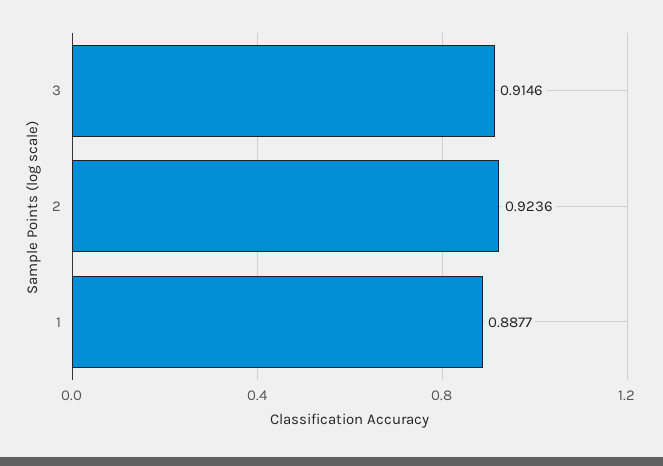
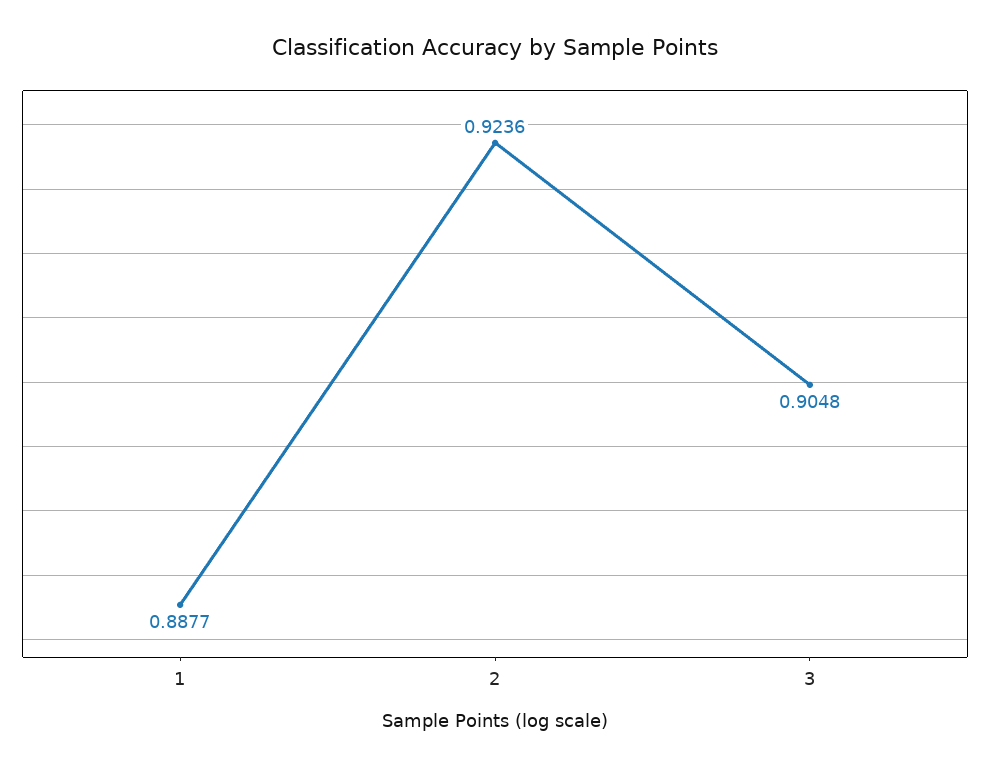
3: 0.9146 -> 0.9048

